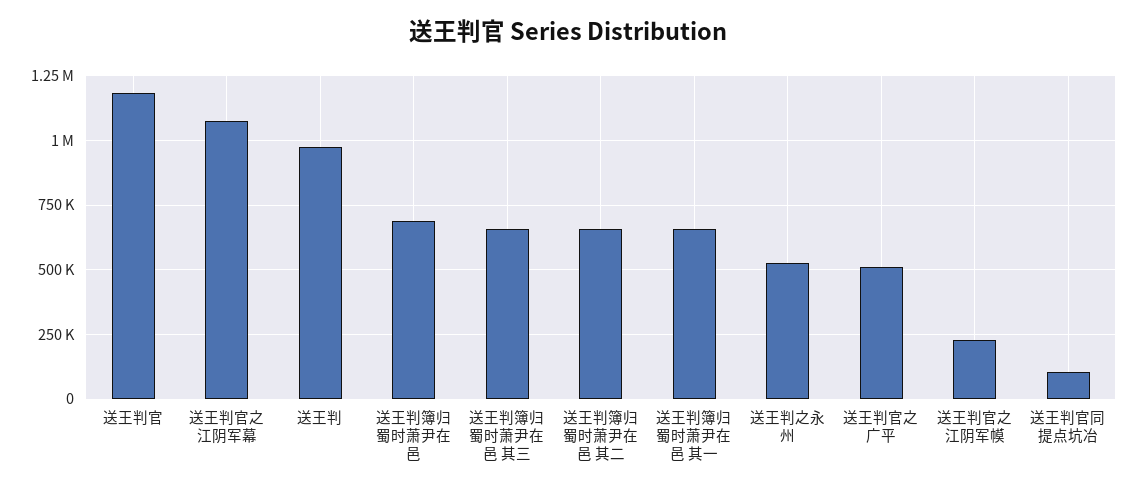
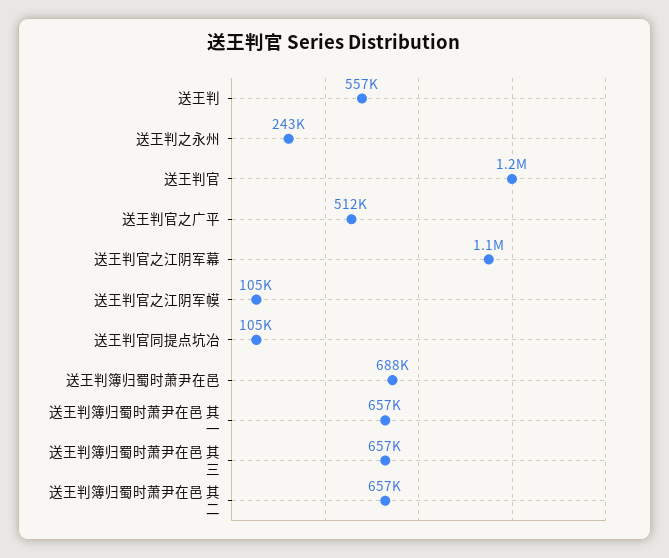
送王判: 975000 -> 557000
送王判之永州: 525000 -> 243000
送王判官之江阴军幙: 225000 -> 105000

